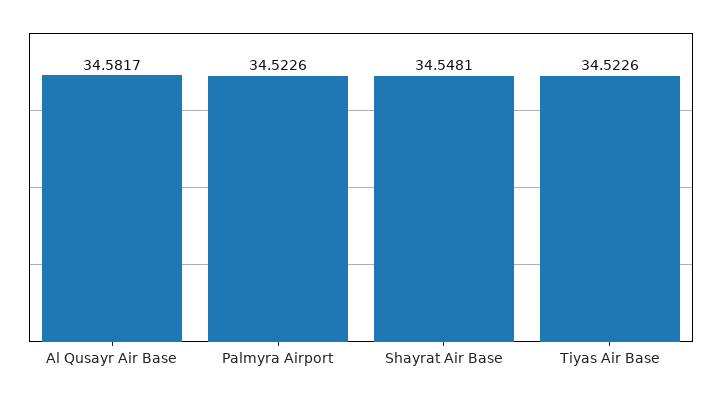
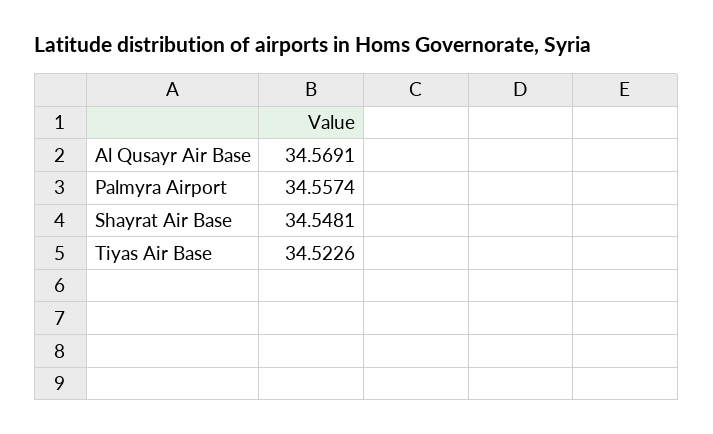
Al Qusayr Air Base: 34.5817 -> 34.5691
Palmyra Airport: 34.5226 -> 34.5574

